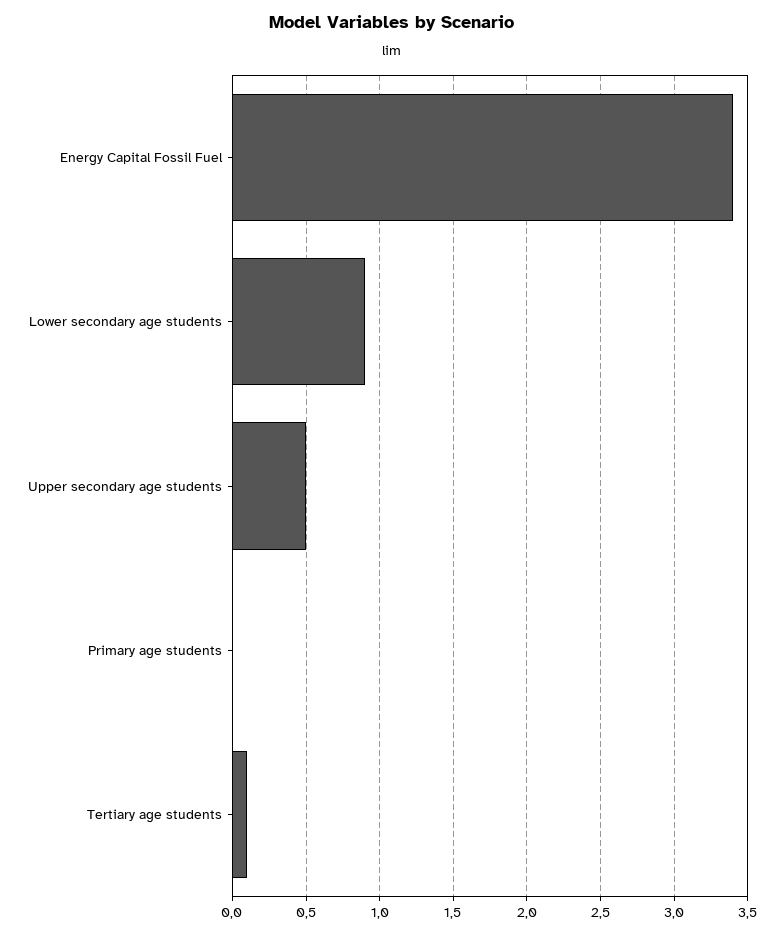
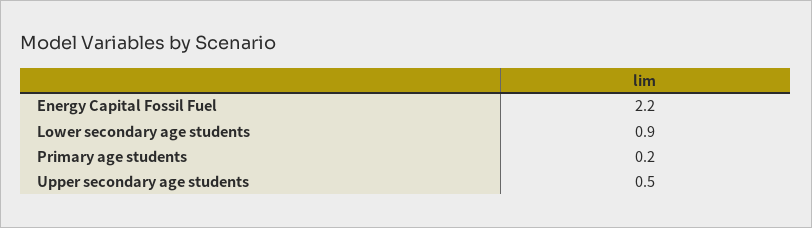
Energy Capital Fossil Fuel: 3.4 -> 2.2
Primary age students: 0 -> 0.2
Tertiary age students: 0.1 -> none

